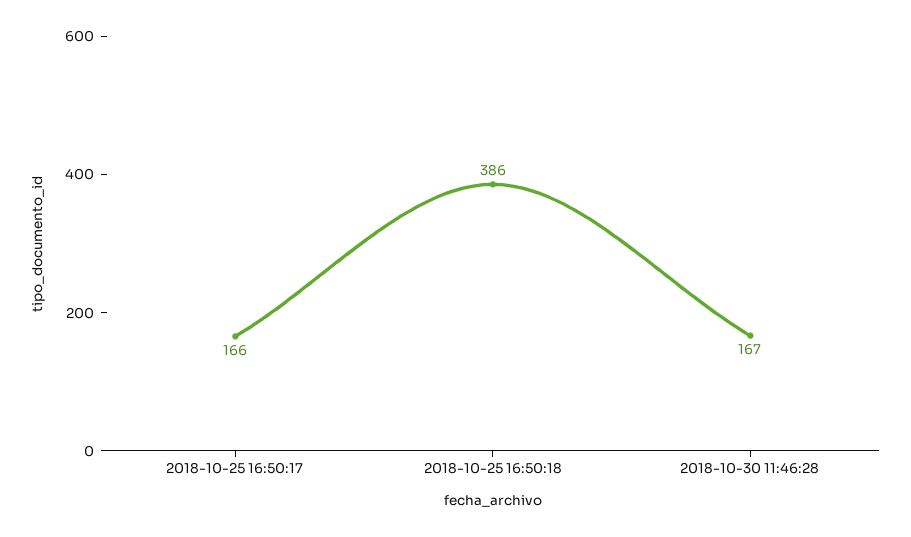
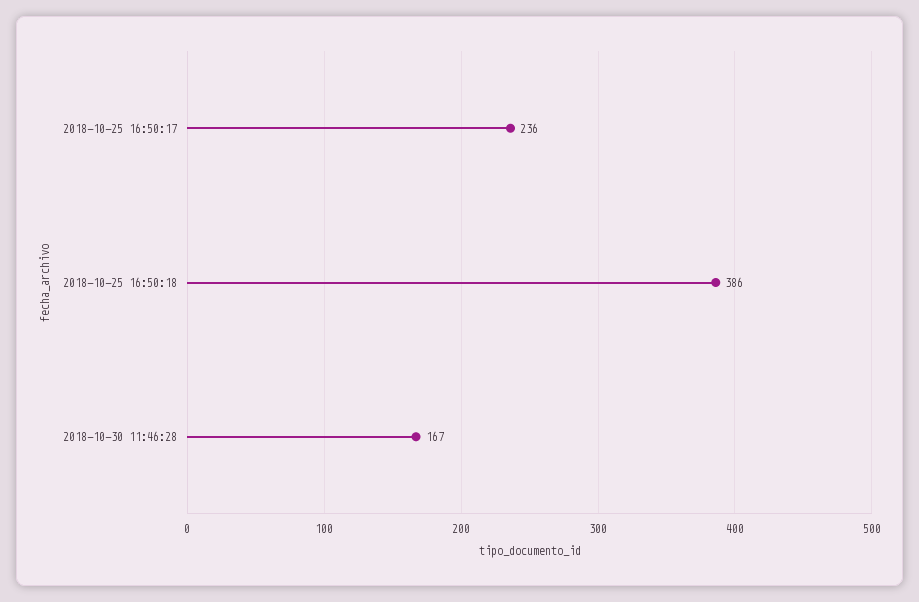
2018-10-25 16:50:17: 166 -> 236

